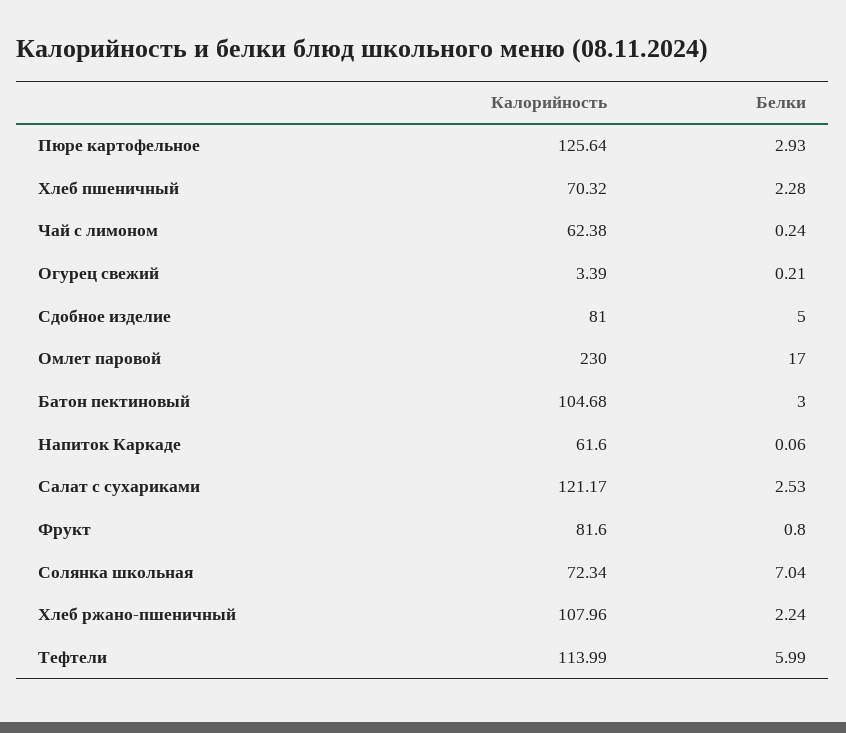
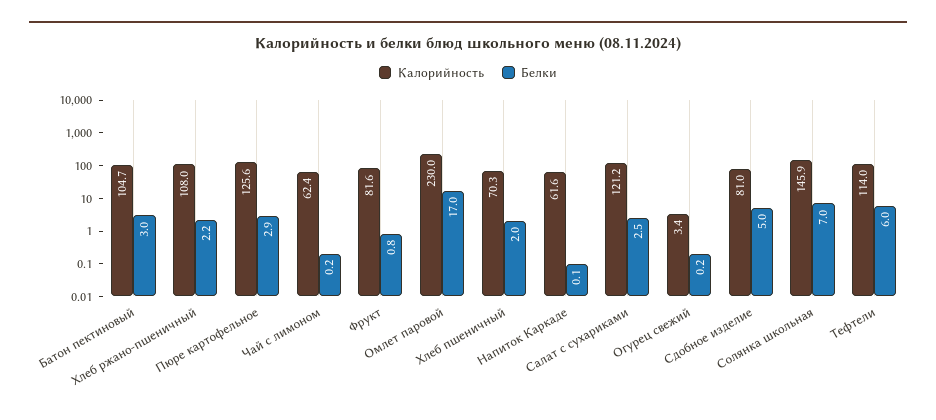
Белки, Хлеб пшеничный: 2.28 -> 2
Калорийность, Солянка школьная: 72.34 -> 145.9

